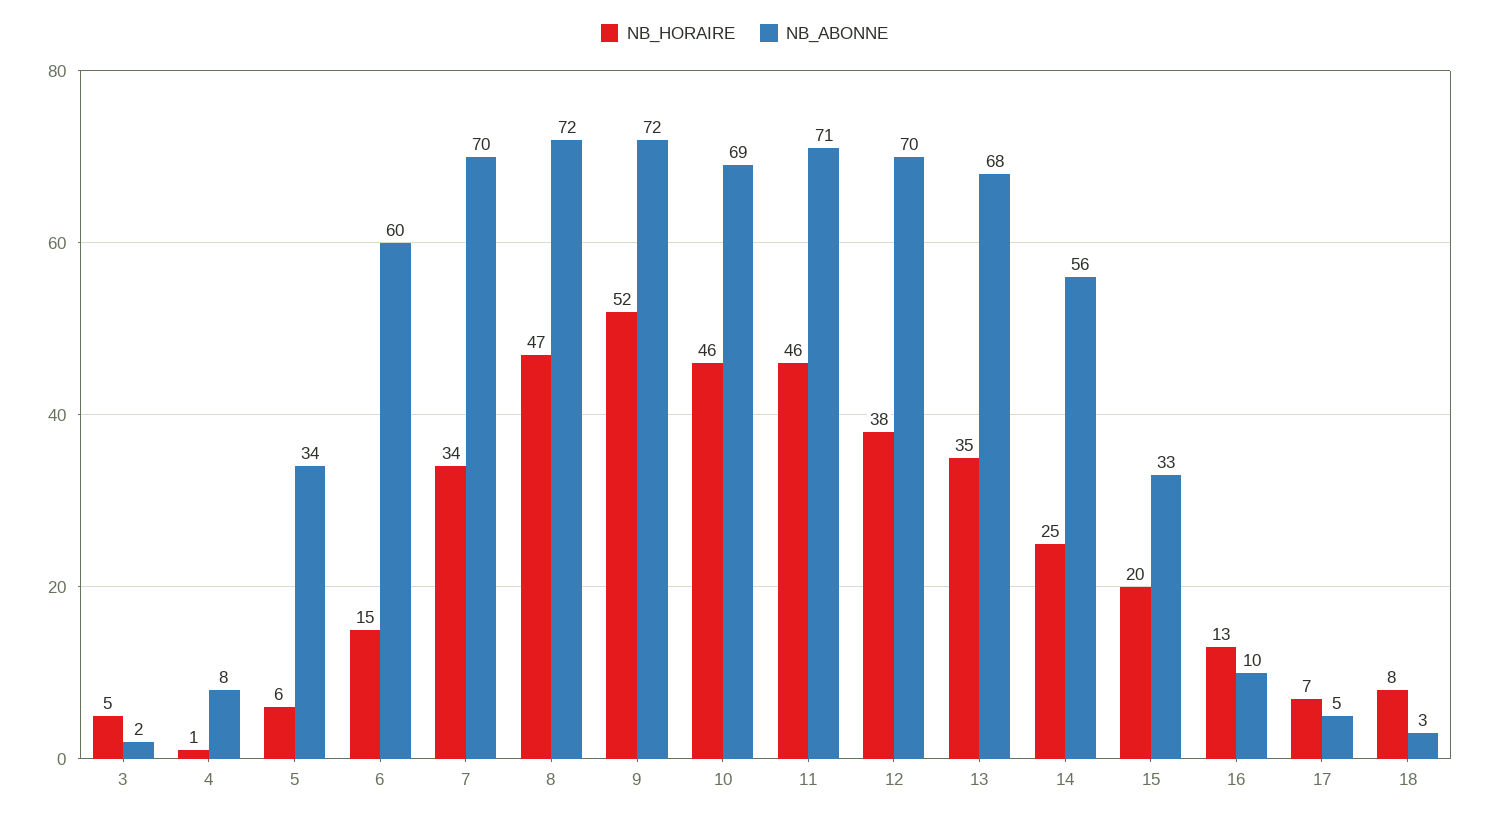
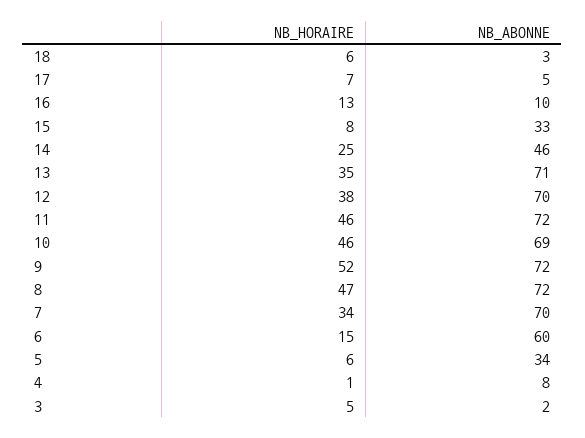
NB_ABONNE, 11: 71 -> 72
NB_ABONNE, 13: 68 -> 71
NB_ABONNE, 14: 56 -> 46
NB_HORAIRE, 15: 20 -> 8
NB_HORAIRE, 18: 8 -> 6

